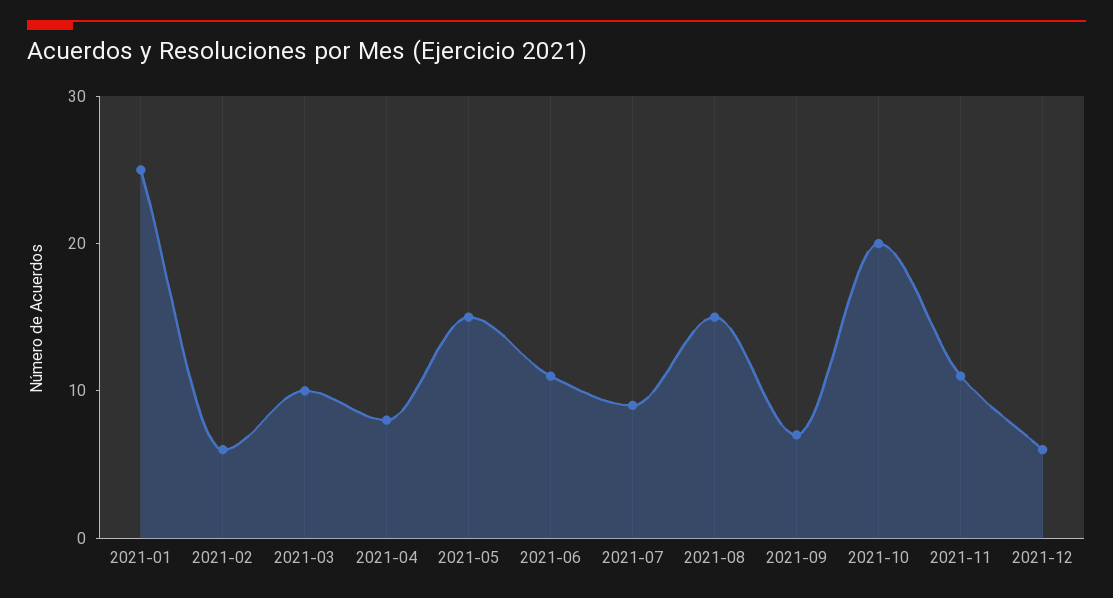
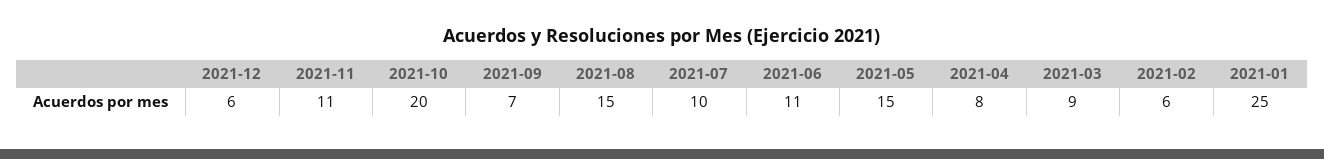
2021-03: 10 -> 9
2021-07: 9 -> 10

